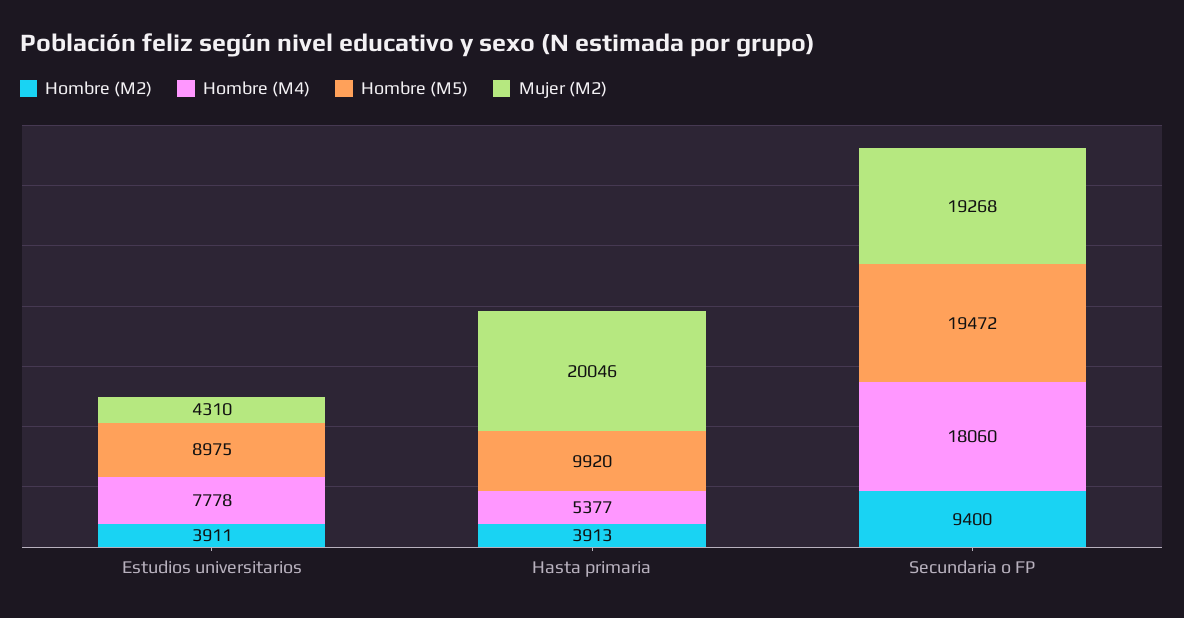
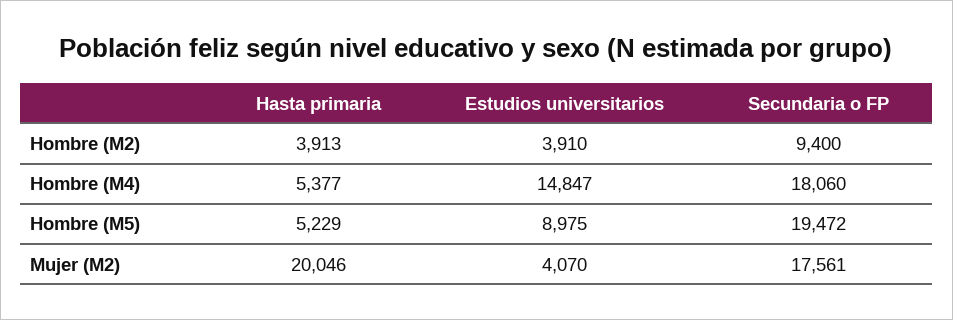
Hombre (M2), Estudios universitarios: 3911 -> 3910
Hombre (M4), Estudios universitarios: 7778 -> 14847
Mujer (M2), Estudios universitarios: 4310 -> 4070
Hombre (M5), Hasta primaria: 9920 -> 5229
Mujer (M2), Secundaria o FP: 19268 -> 17561

